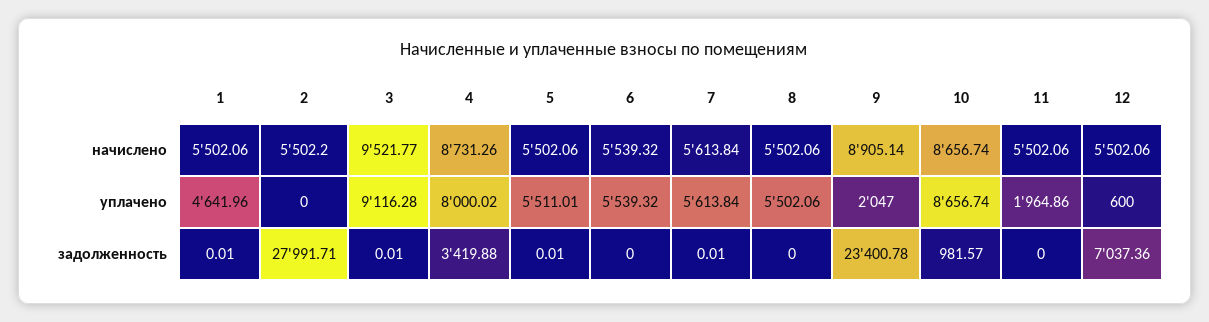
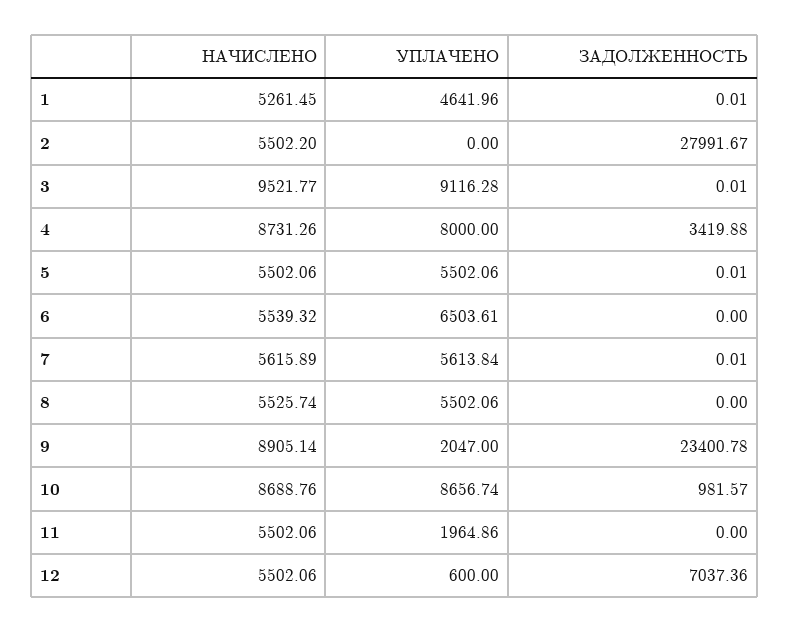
1, начислено: 5502.06 -> 5261.45
7, начислено: 5613.84 -> 5615.89
8, начислено: 5502.06 -> 5525.74
10, начислено: 8656.74 -> 8688.76
4, уплачено: 8000.02 -> 8000
5, уплачено: 5511.01 -> 5502.06
6, уплачено: 5539.32 -> 6503.61
2, задолженность: 27991.71 -> 27991.67

